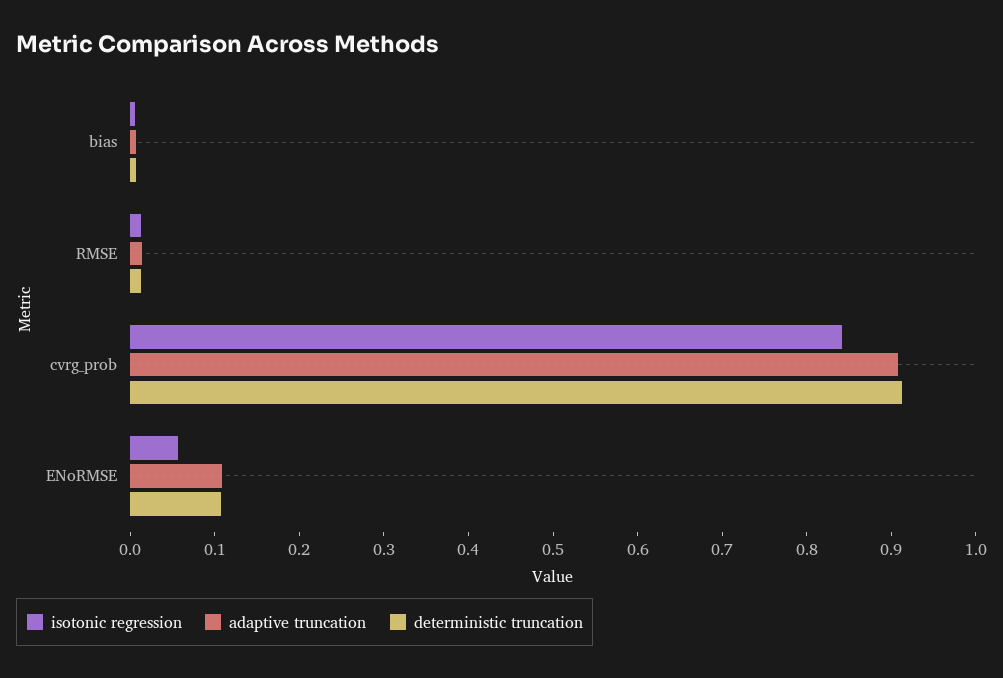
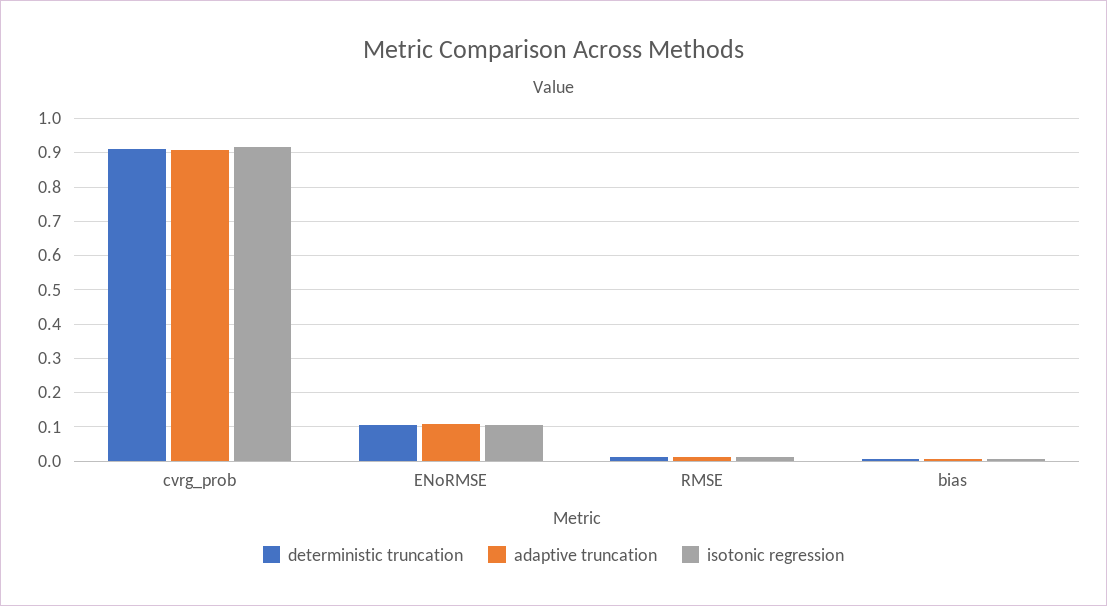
isotonic regression, cvrg_prob: 0.84 -> 0.92
isotonic regression, ENoRMSE: 0.06 -> 0.1

